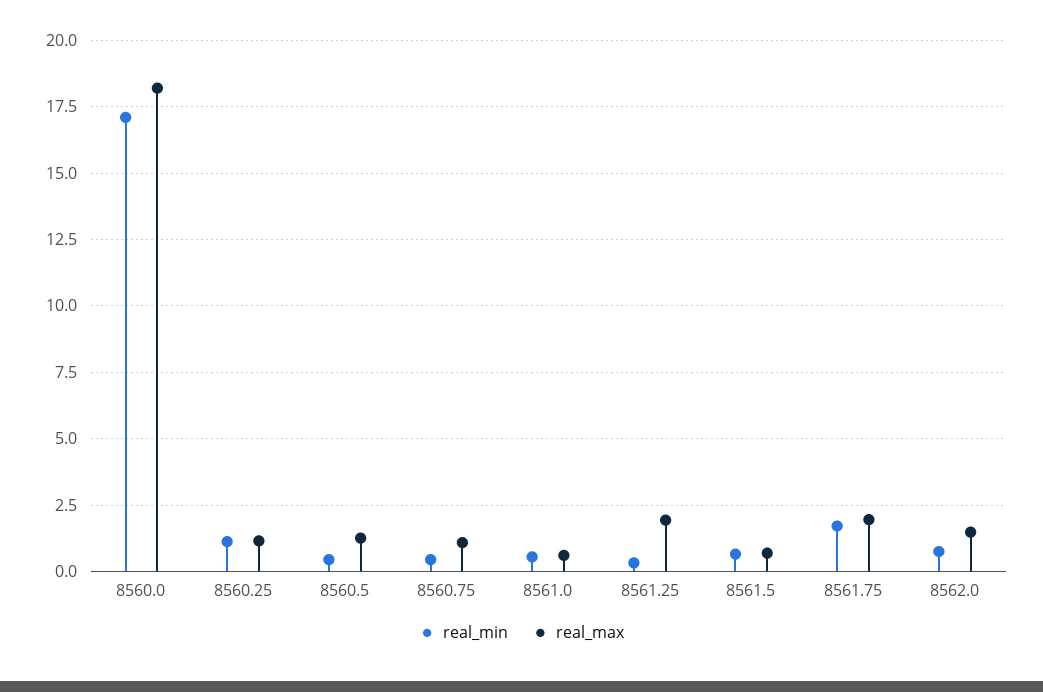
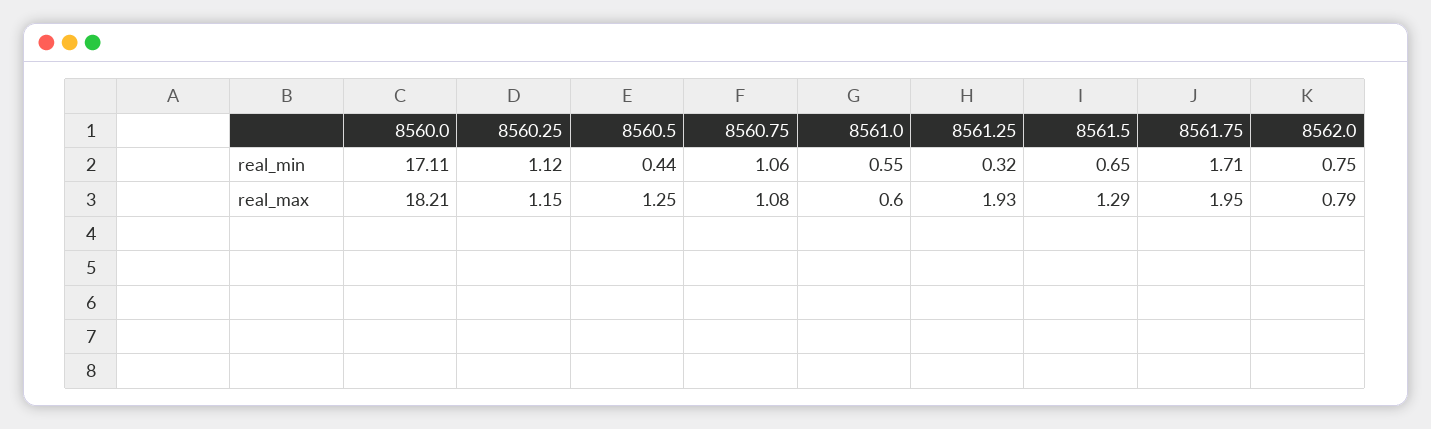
real_min, 8560.75: 0.5 -> 1.06
real_max, 8561.5: 0.75 -> 1.29
real_max, 8562.0: 1.5 -> 0.79

